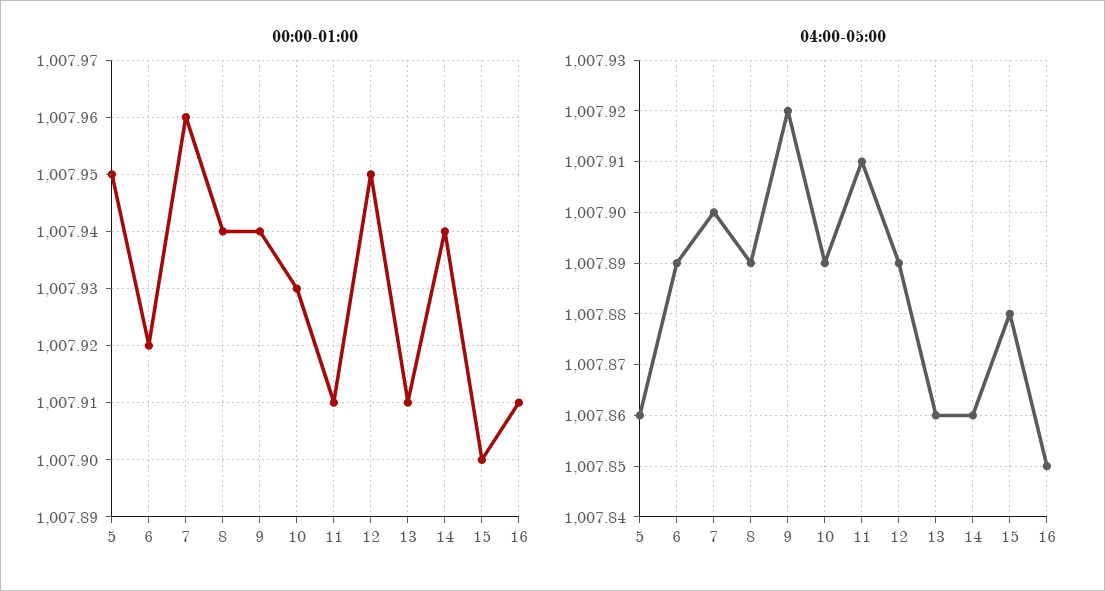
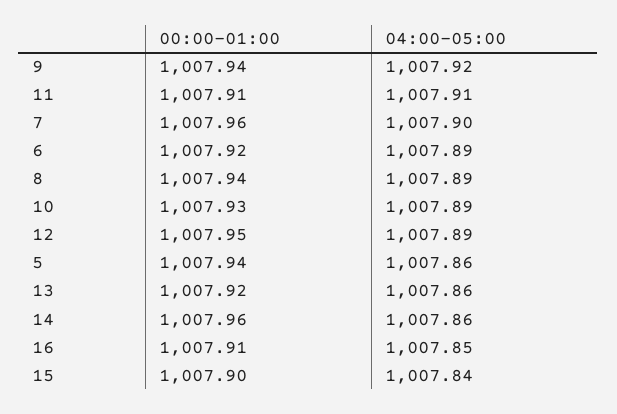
00:00-01:00, 5: 1007.95 -> 1007.94
00:00-01:00, 13: 1007.91 -> 1007.92
00:00-01:00, 14: 1007.94 -> 1007.96
04:00-05:00, 15: 1007.88 -> 1007.84

